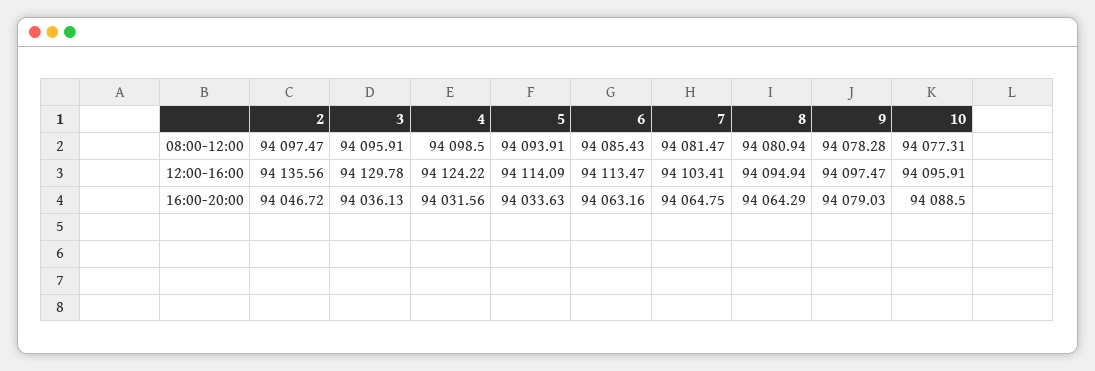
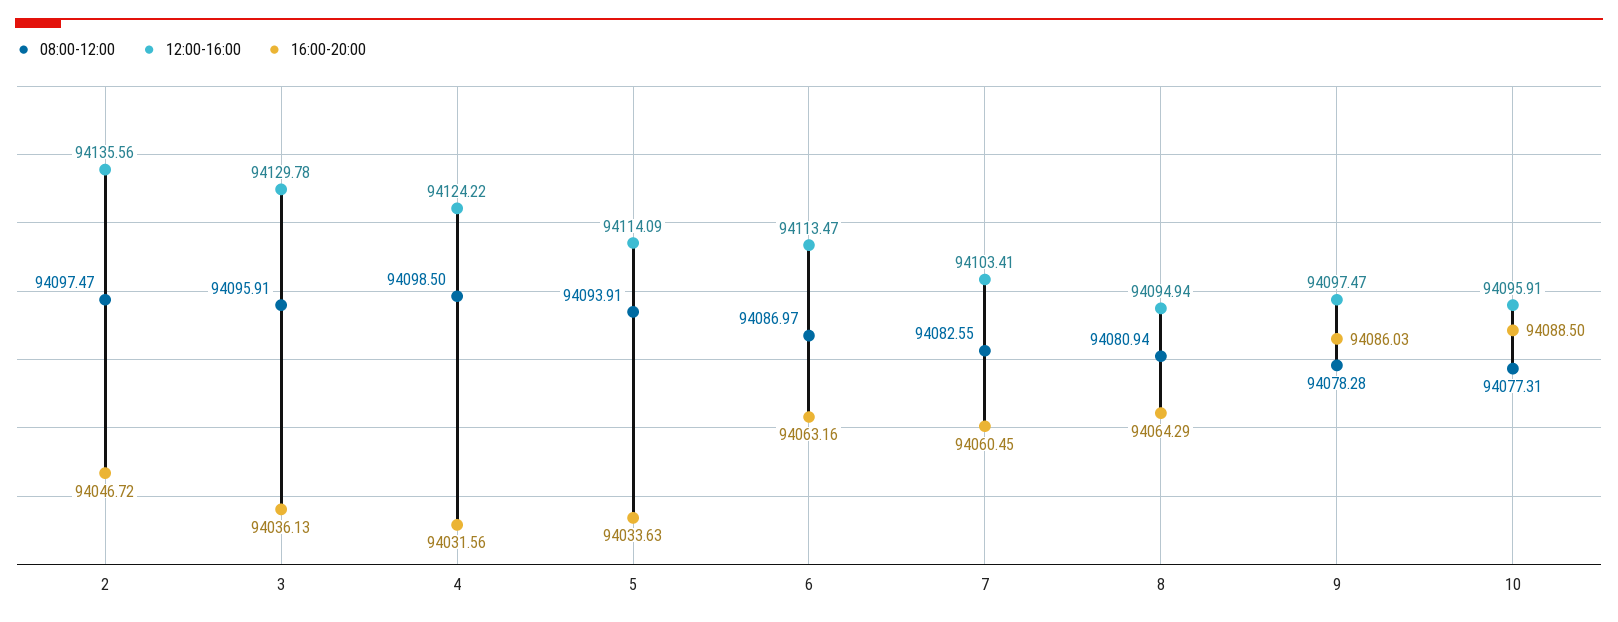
08:00-12:00, 6: 94085.43 -> 94086.97
08:00-12:00, 7: 94081.47 -> 94082.55
16:00-20:00, 7: 94064.75 -> 94060.45
16:00-20:00, 9: 94079.03 -> 94086.03

